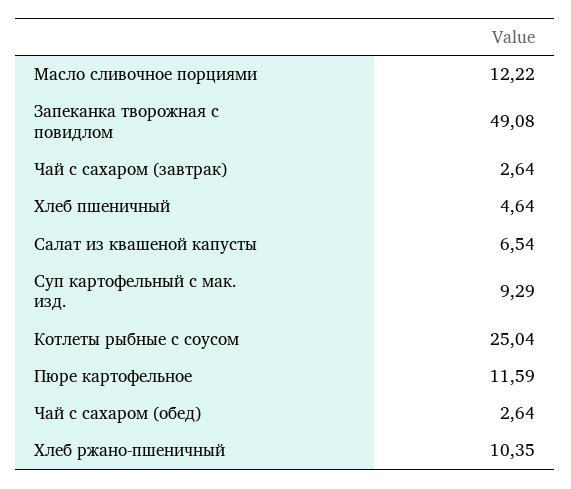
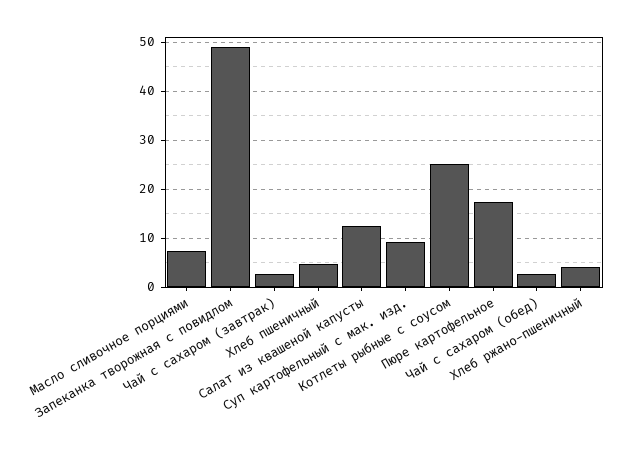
Масло сливочное порциями: 12.22 -> 8
Салат из квашеной капусты: 6.54 -> 12
Пюре картофельное: 11.59 -> 18
Хлеб ржано-пшеничный: 10.35 -> 4

